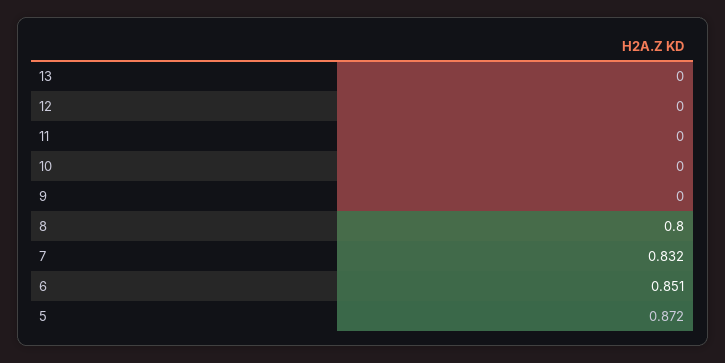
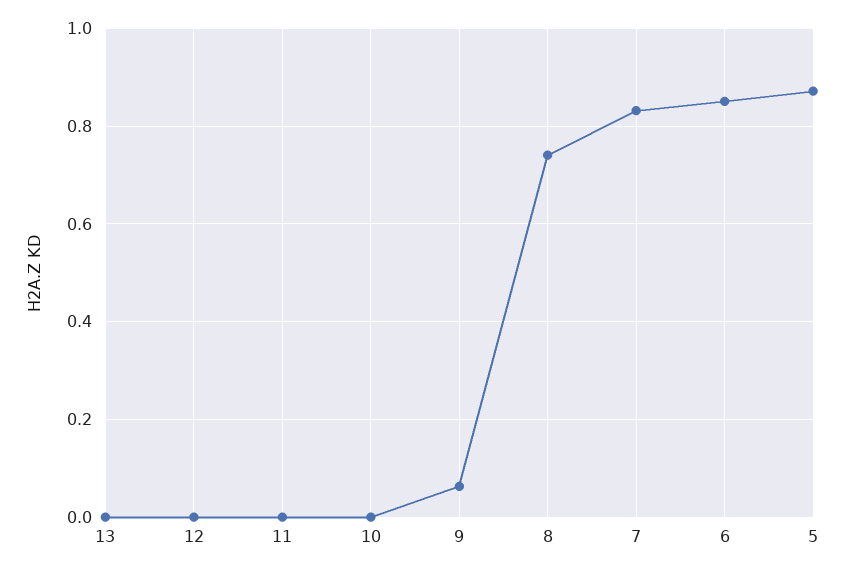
9: 0 -> 0.06
8: 0.8 -> 0.74

